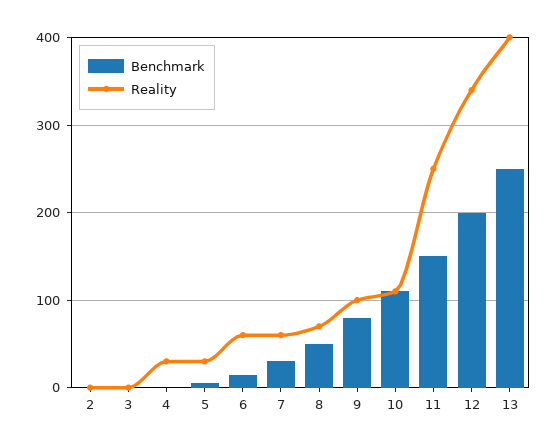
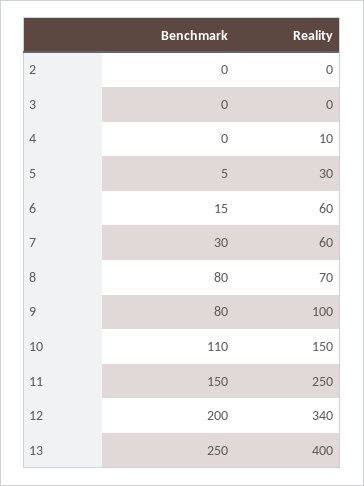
Reality, 4: 30 -> 10
Benchmark, 8: 50 -> 80
Reality, 10: 110 -> 150

